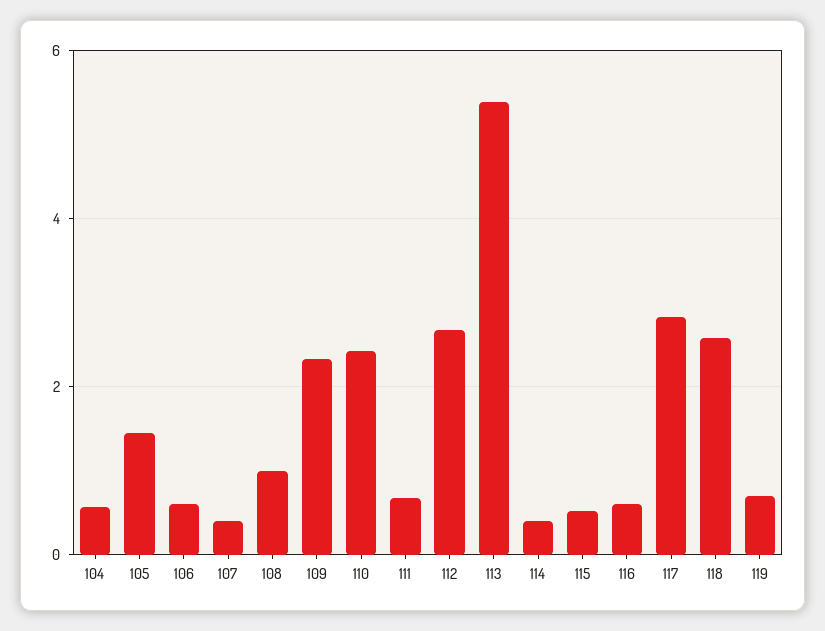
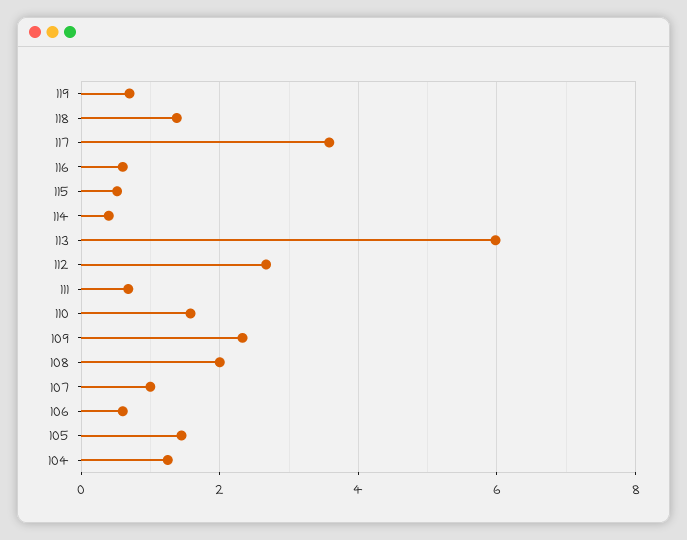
104: 0.6 -> 1.2
107: 0.4 -> 1
108: 1 -> 2
110: 2.4 -> 1.6
113: 5.4 -> 6
117: 2.8 -> 3.6
118: 2.6 -> 1.4

